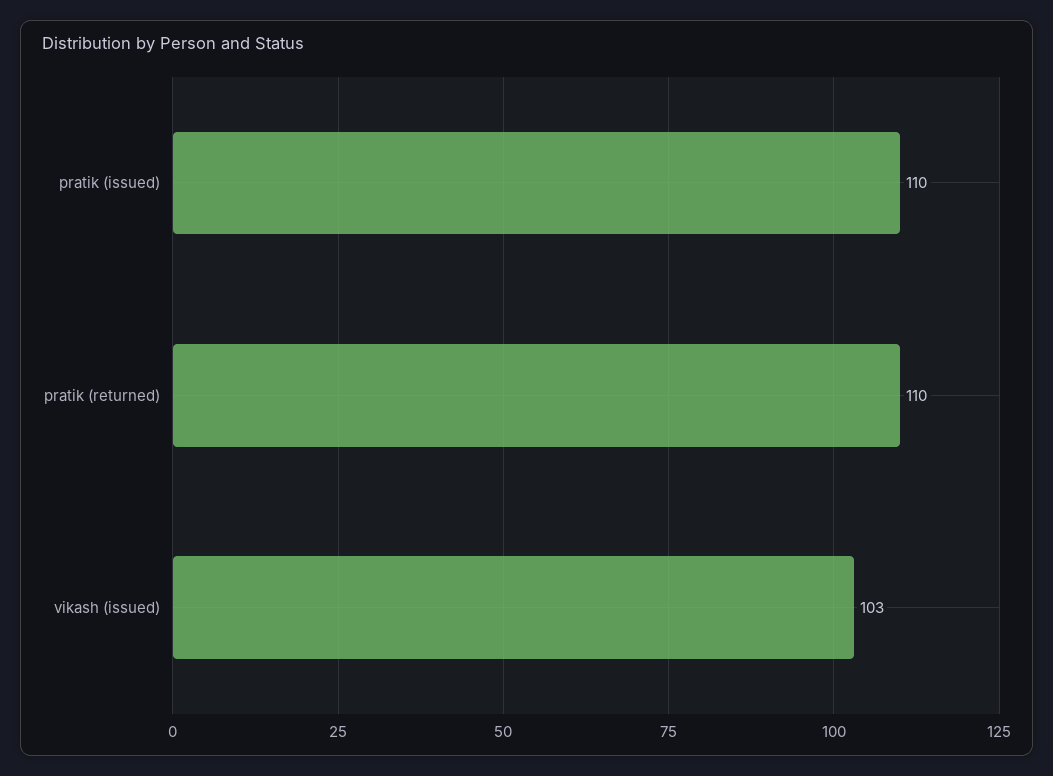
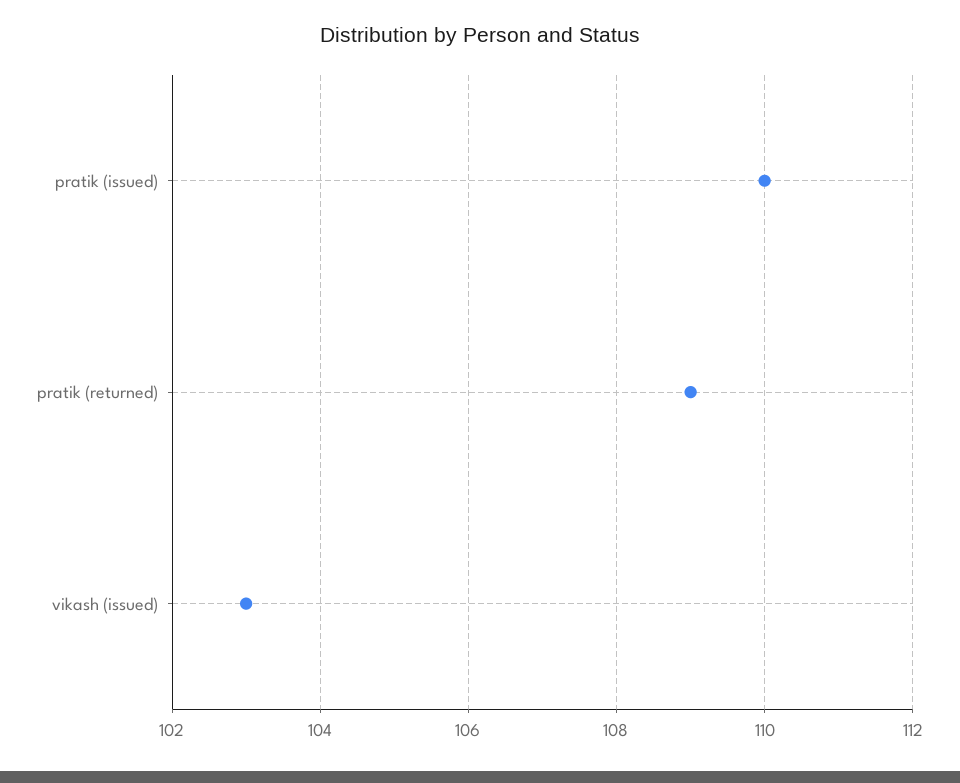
pratik (returned): 110 -> 109

